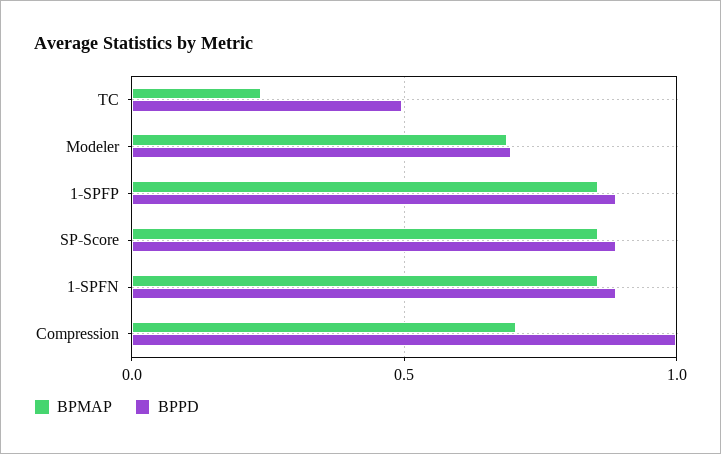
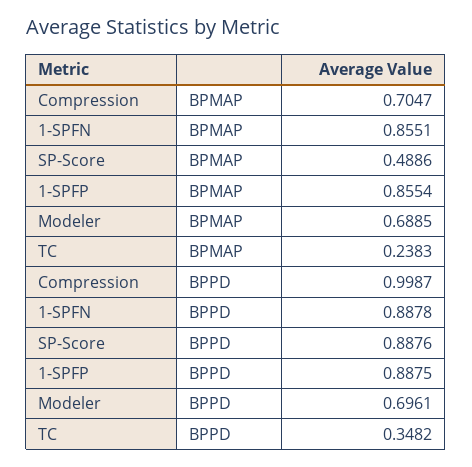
BPPD, TC: 0.5 -> 0.3482
BPMAP, SP-Score: 0.85 -> 0.4886

